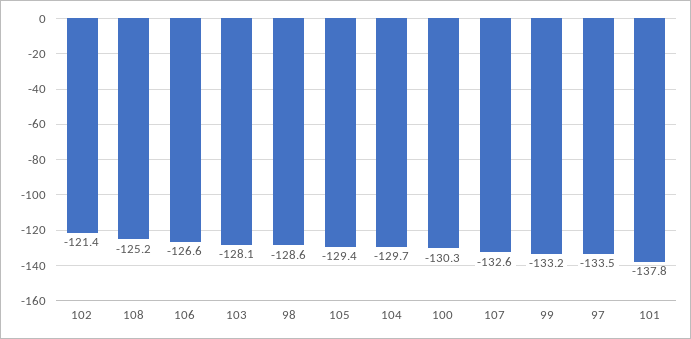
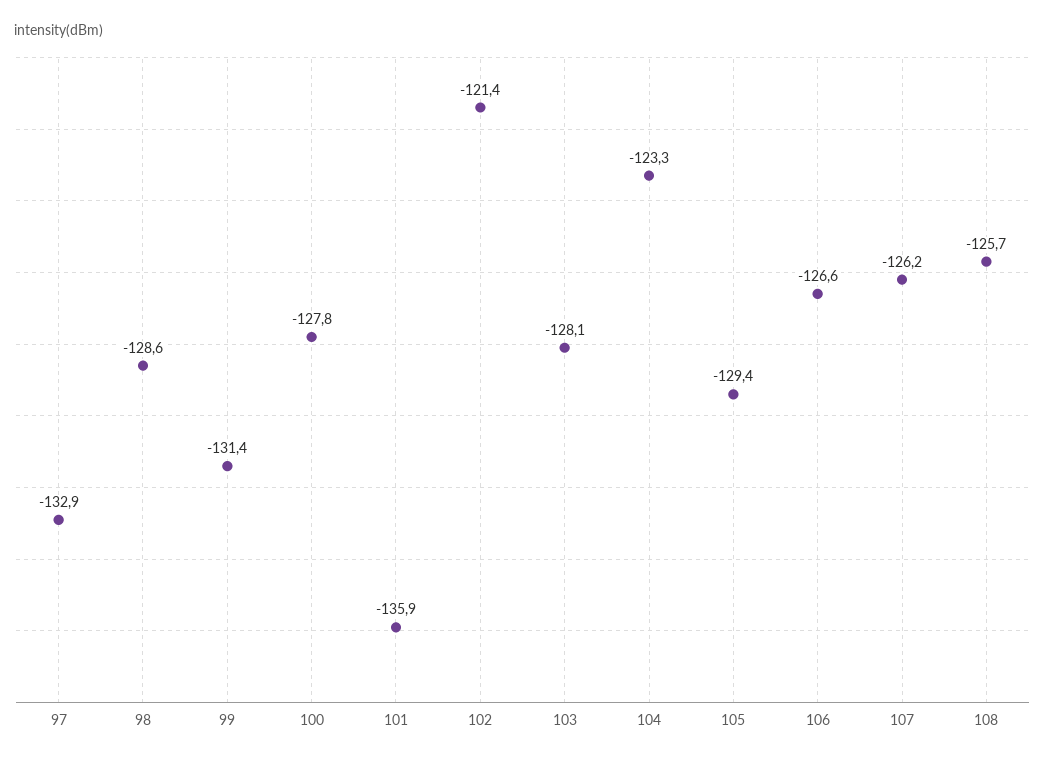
108: -125.2 -> -125.7
104: -129.7 -> -123.3
100: -130.3 -> -127.8
107: -132.6 -> -126.2
99: -133.2 -> -131.4
97: -133.5 -> -132.9
101: -137.8 -> -135.9

